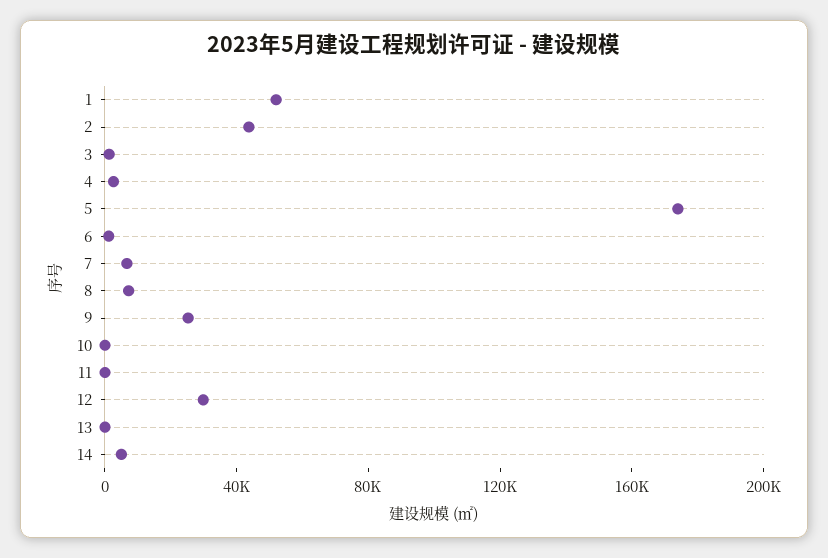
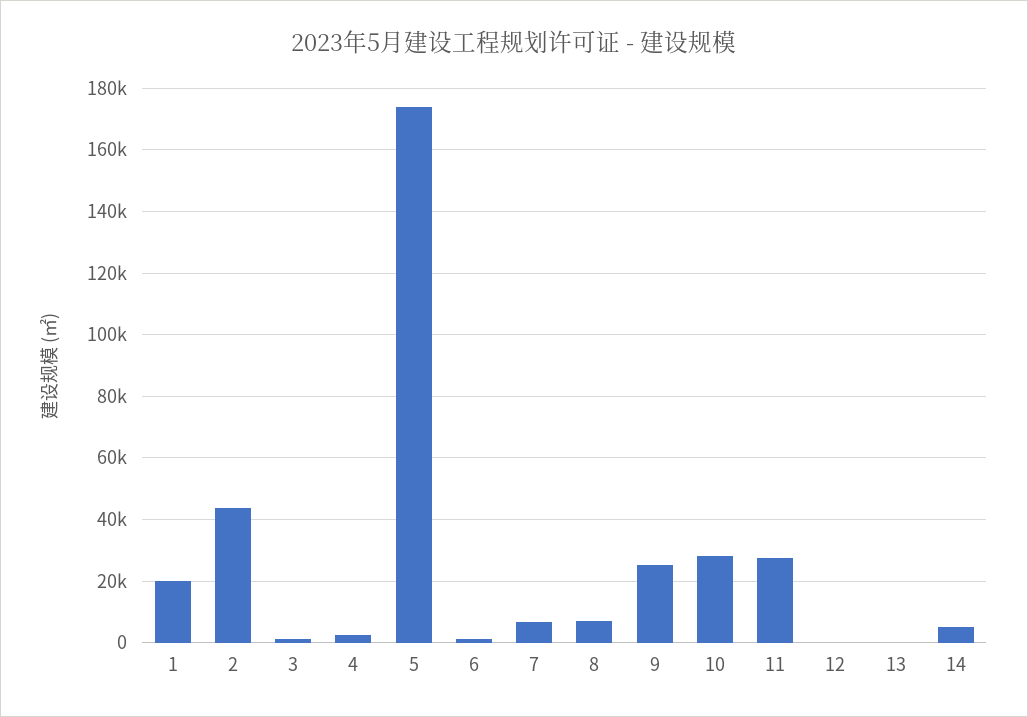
1: 50000 -> 20000
10: 0 -> 28000
11: 0 -> 28000
12: 30000 -> 0

